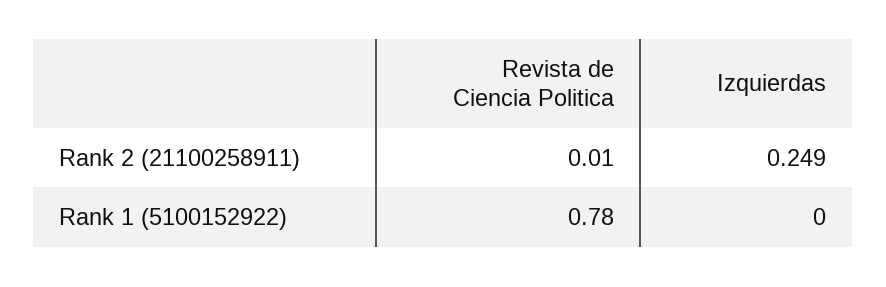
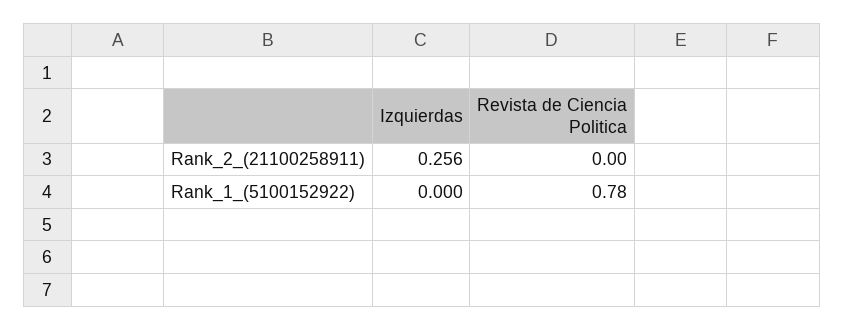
Revista de Ciencia Politica, Rank 2 (21100258911): 0.01 -> 0
Izquierdas, Rank 2 (21100258911): 0.249 -> 0.256

